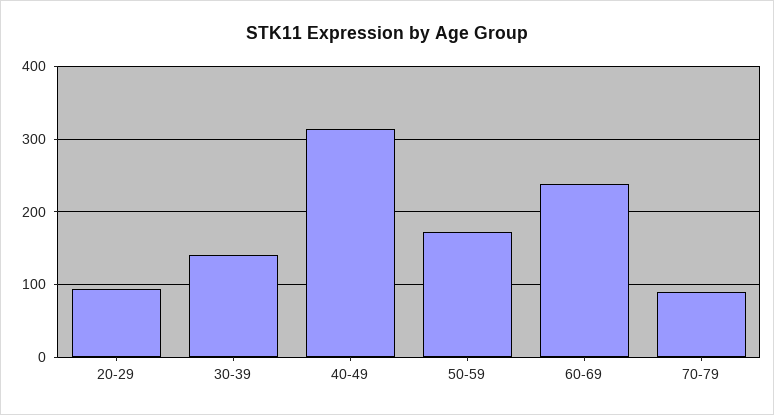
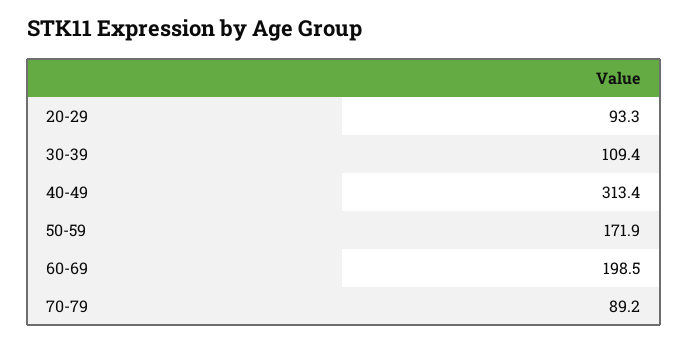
30-39: 140 -> 109.4
60-69: 240 -> 198.5

